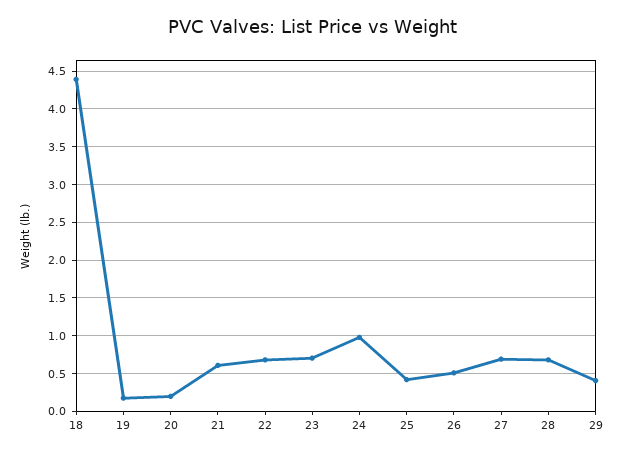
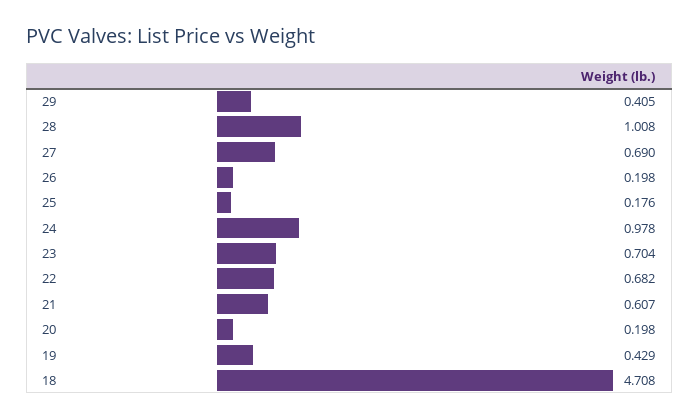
18: 4.4 -> 4.708
19: 0.2 -> 0.429
25: 0.4 -> 0.176
26: 0.5 -> 0.198
28: 0.7 -> 1.008

